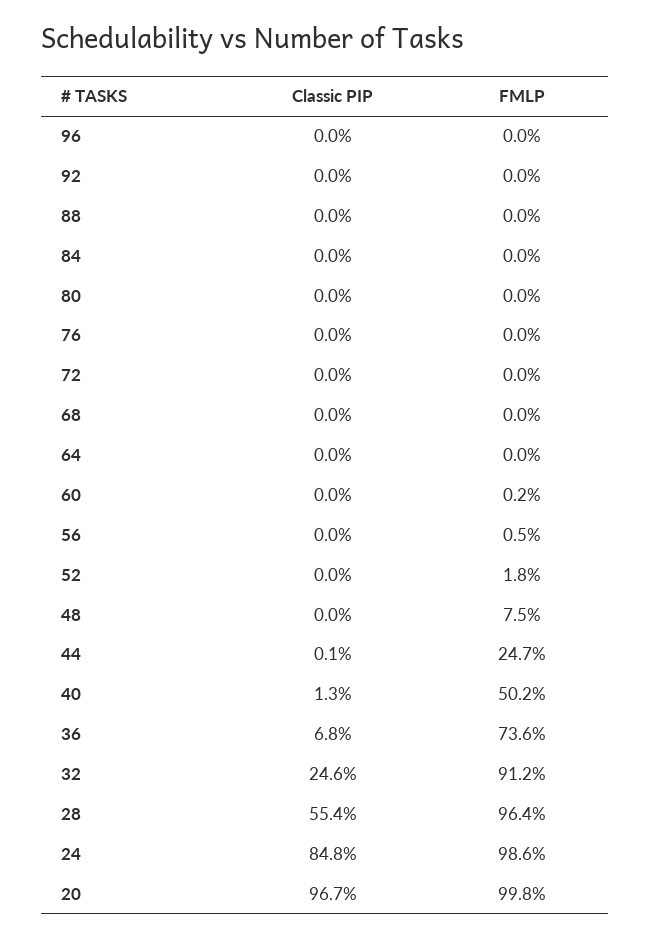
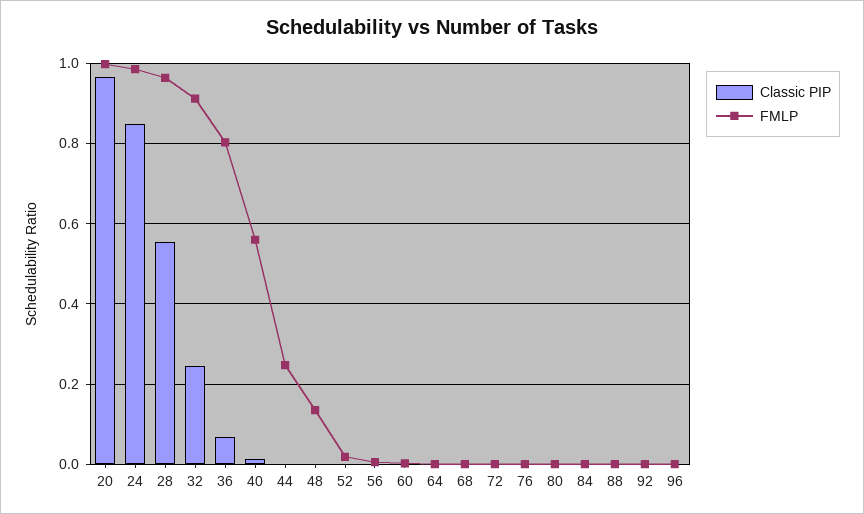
FMLP, 48: 0.075 -> 0.14
FMLP, 40: 0.502 -> 0.56
FMLP, 36: 0.736 -> 0.8

